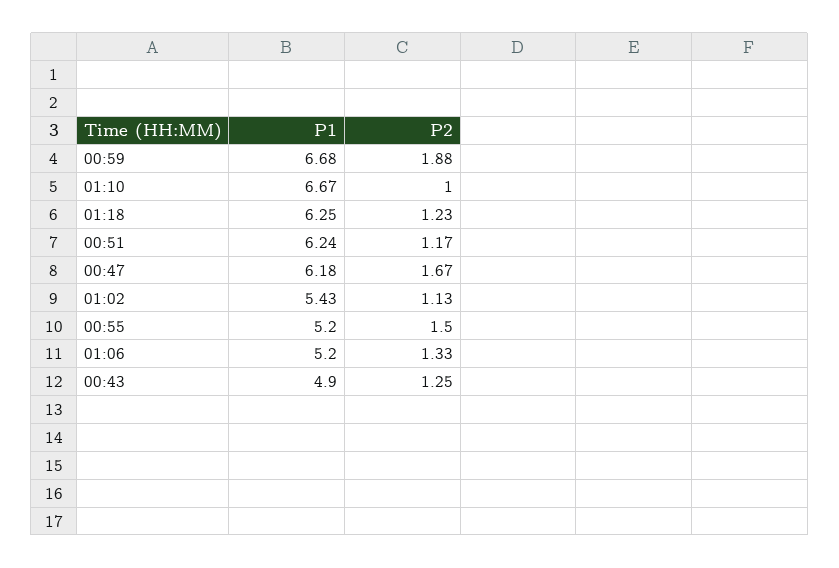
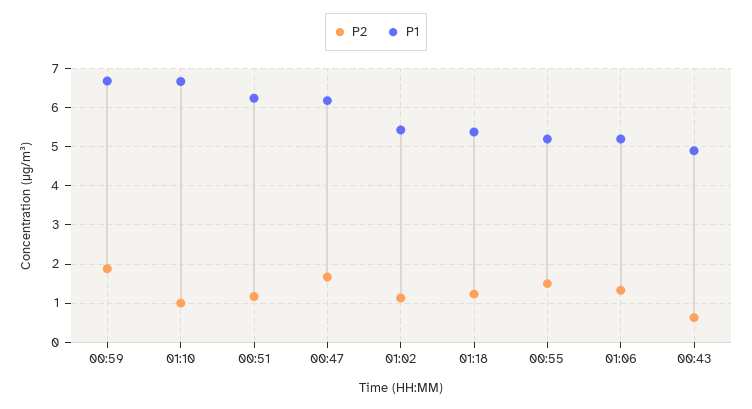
P1, 01:18: 6.25 -> 5.4
P2, 00:43: 1.25 -> 0.6

